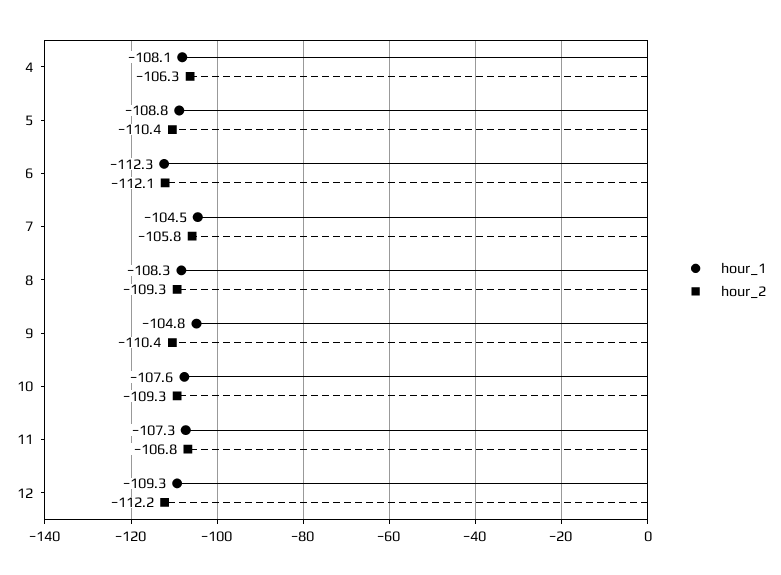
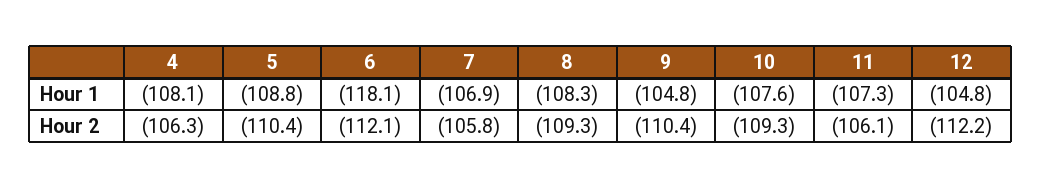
hour_1, 6: -112.3 -> -118.1
hour_1, 7: -104.5 -> -106.9
hour_2, 11: -106.8 -> -106.1
hour_1, 12: -109.3 -> -104.8

